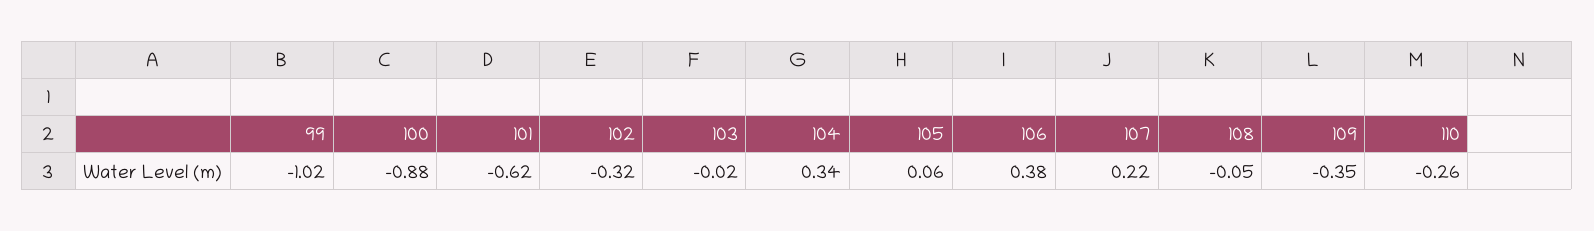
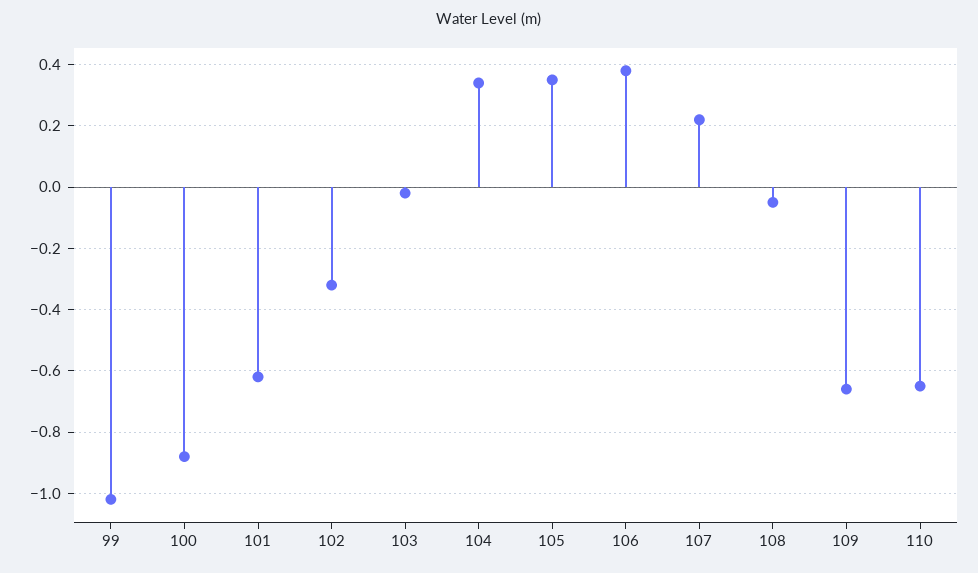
105: 0.06 -> 0.35
109: -0.35 -> -0.65
110: -0.26 -> -0.65

